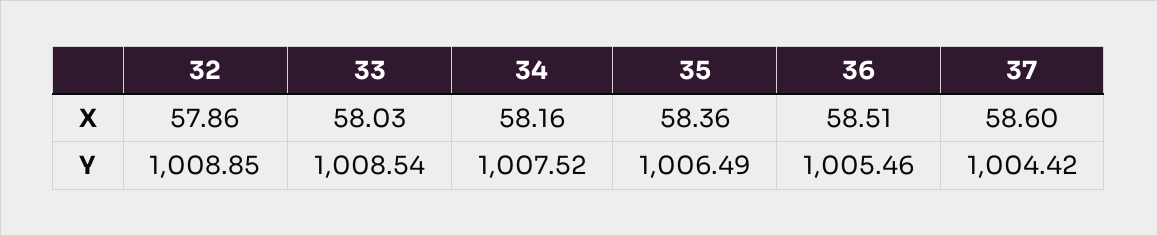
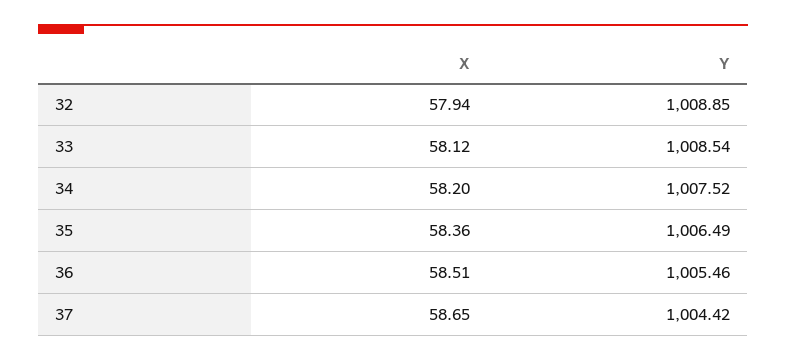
32, X: 57.86 -> 57.94
33, X: 58.03 -> 58.12
34, X: 58.16 -> 58.2
37, X: 58.6 -> 58.65

